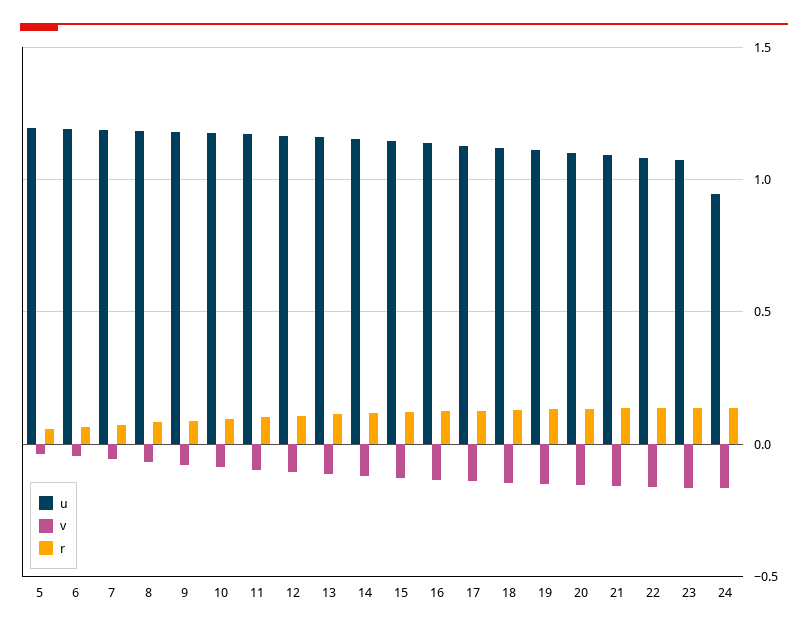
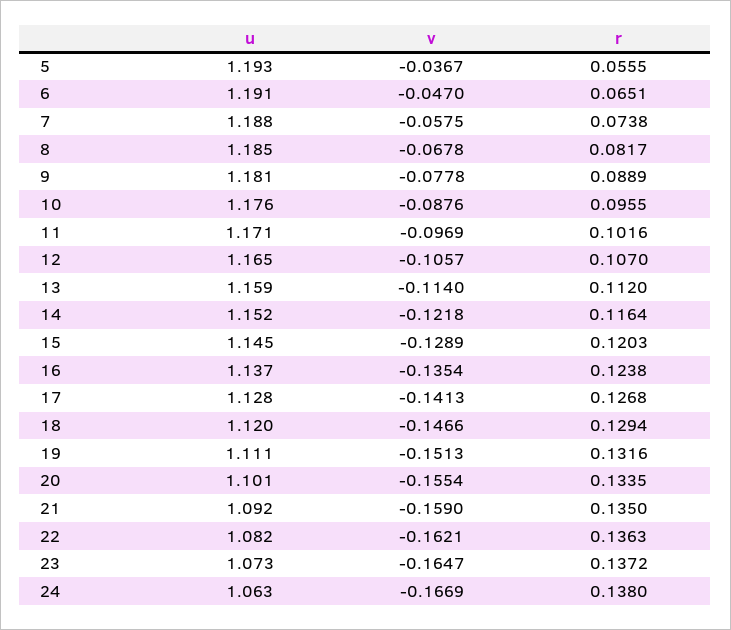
u, 24: 0.95 -> 1.063

